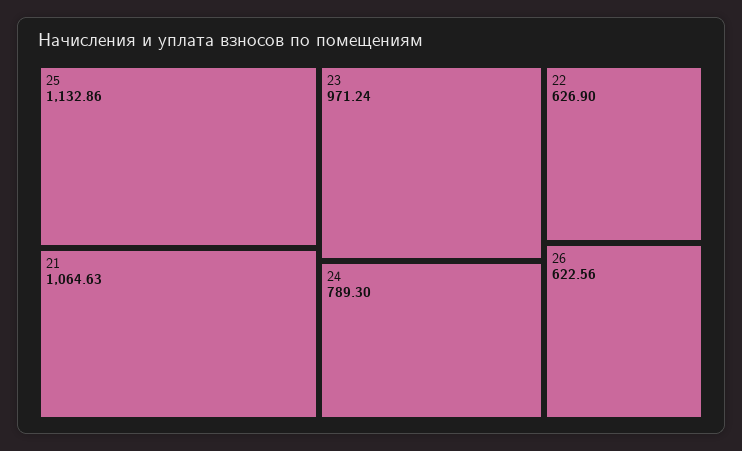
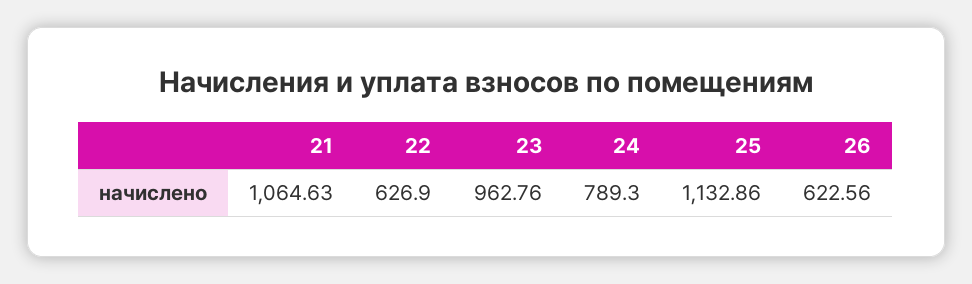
23: 971.24 -> 962.76

